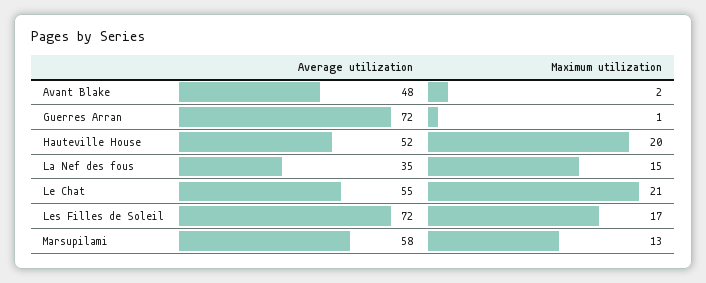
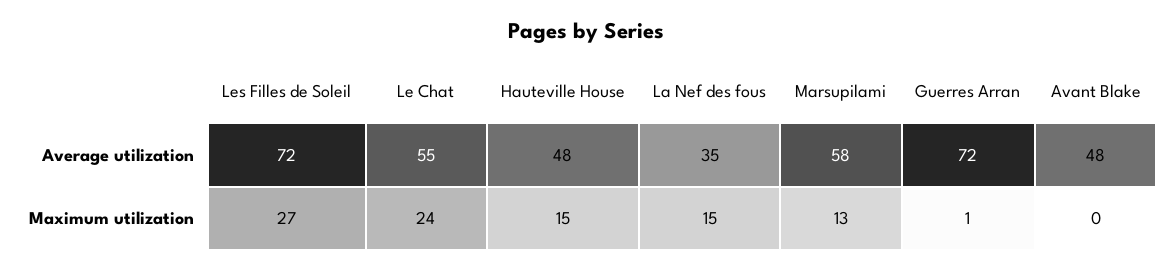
Maximum utilization, Avant Blake: 2 -> 0
Average utilization, Hauteville House: 52 -> 48
Maximum utilization, Hauteville House: 20 -> 15
Maximum utilization, Le Chat: 21 -> 24
Maximum utilization, Les Filles de Soleil: 17 -> 27

